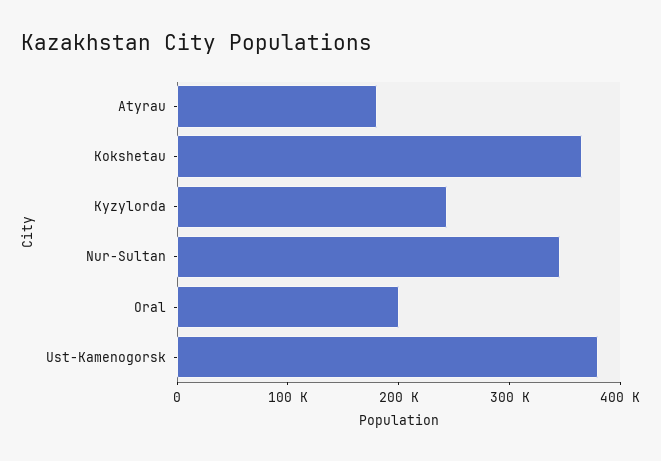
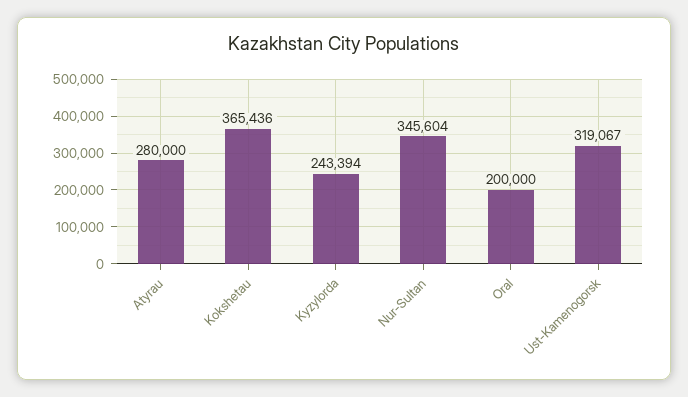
Atyrau: 180000 -> 280000
Ust-Kamenogorsk: 380000 -> 319067

